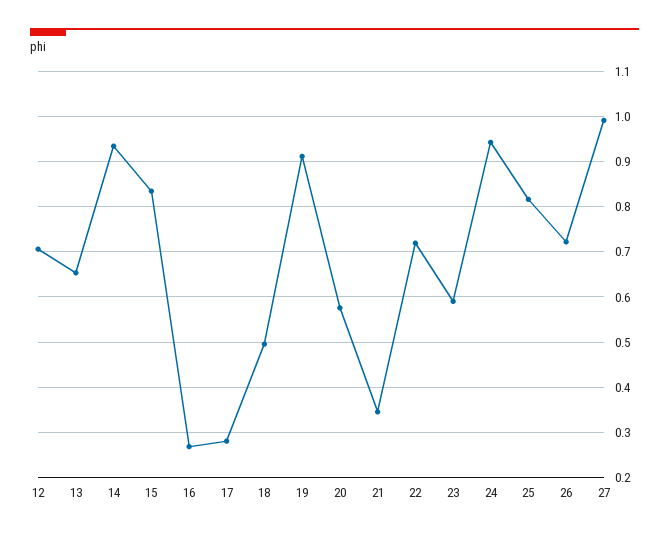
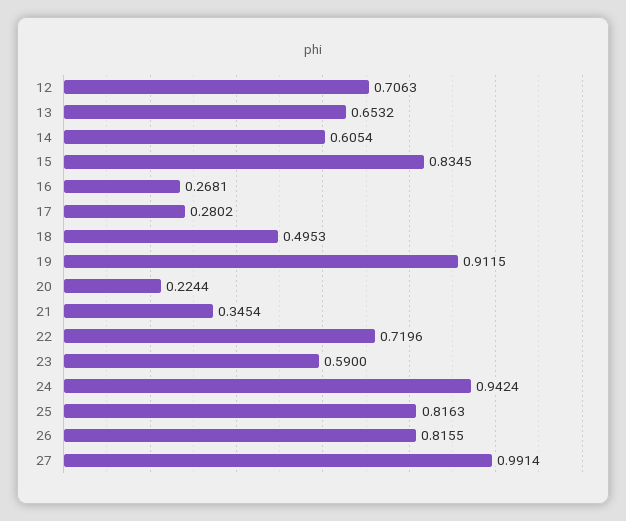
14: 0.94 -> 0.6054
20: 0.58 -> 0.2244
26: 0.72 -> 0.8155

